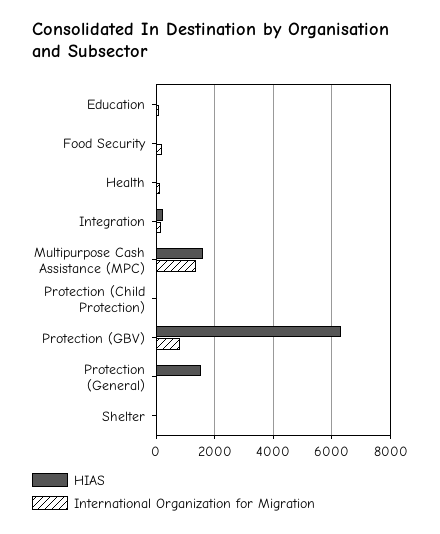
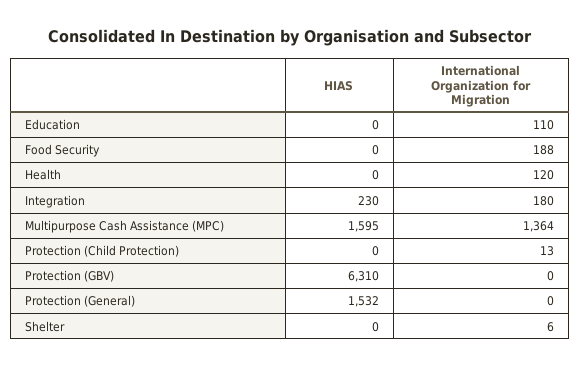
International Organization for Migration, Protection (GBV): 750 -> 0

